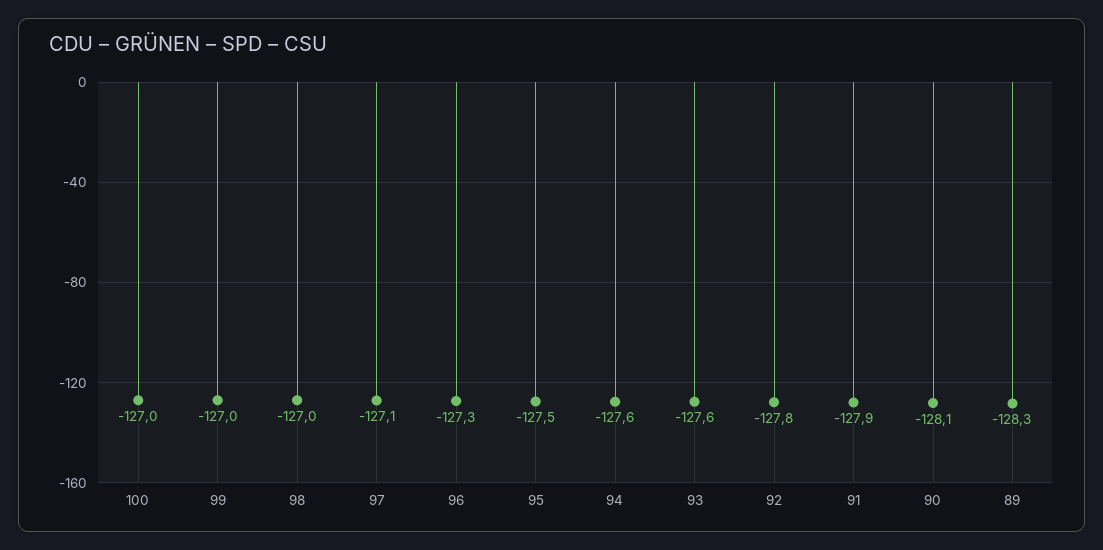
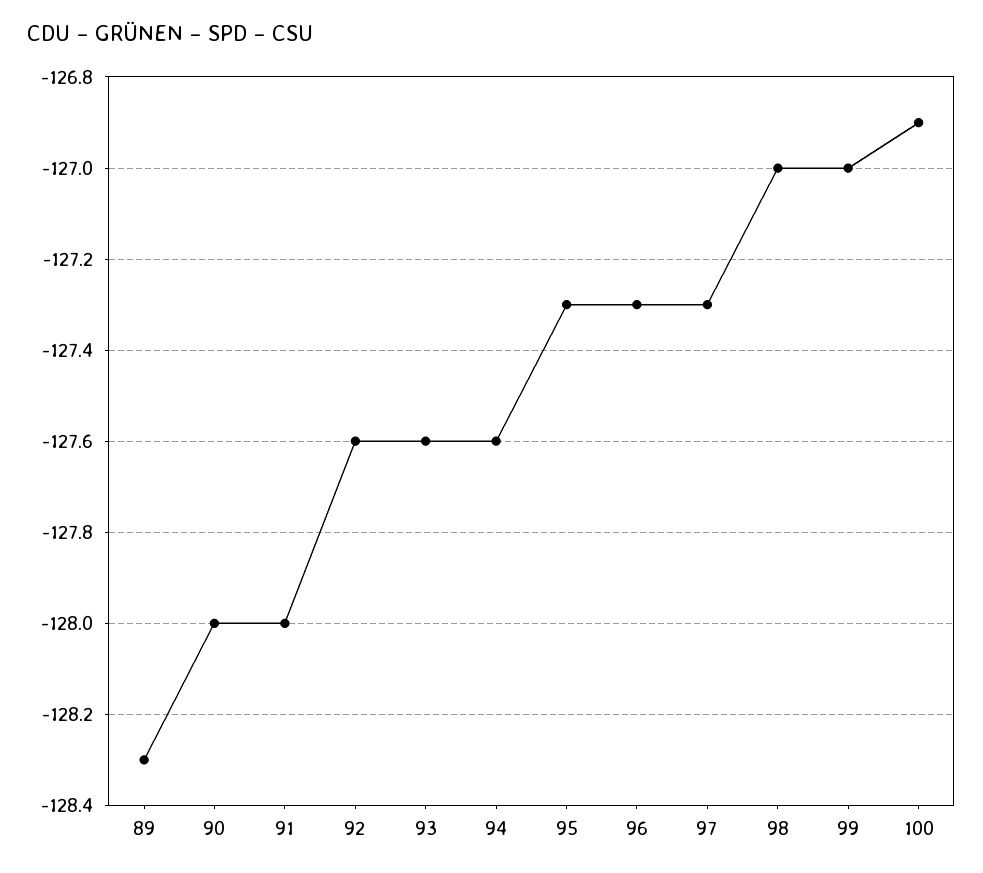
100: -127 -> -126.9
97: -127.1 -> -127.3
95: -127.5 -> -127.3
92: -127.8 -> -127.6
91: -127.9 -> -128
90: -128.1 -> -128

